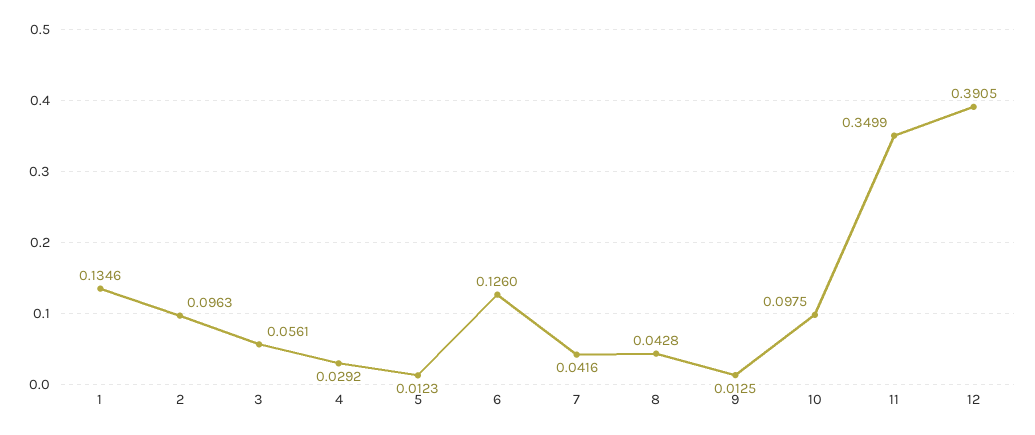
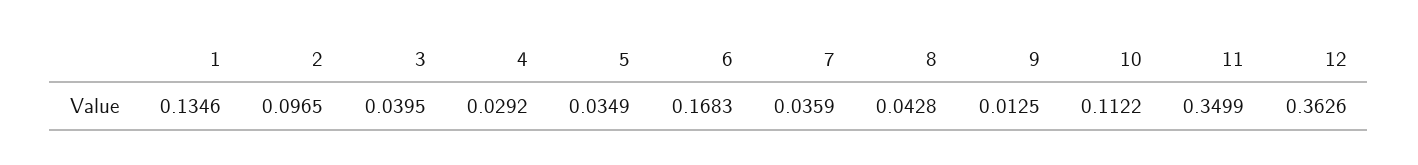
2: 0.0963 -> 0.0965
3: 0.0561 -> 0.0395
5: 0.0123 -> 0.0349
6: 0.126 -> 0.1683
7: 0.0416 -> 0.0359
10: 0.0975 -> 0.1122
12: 0.3905 -> 0.3626

